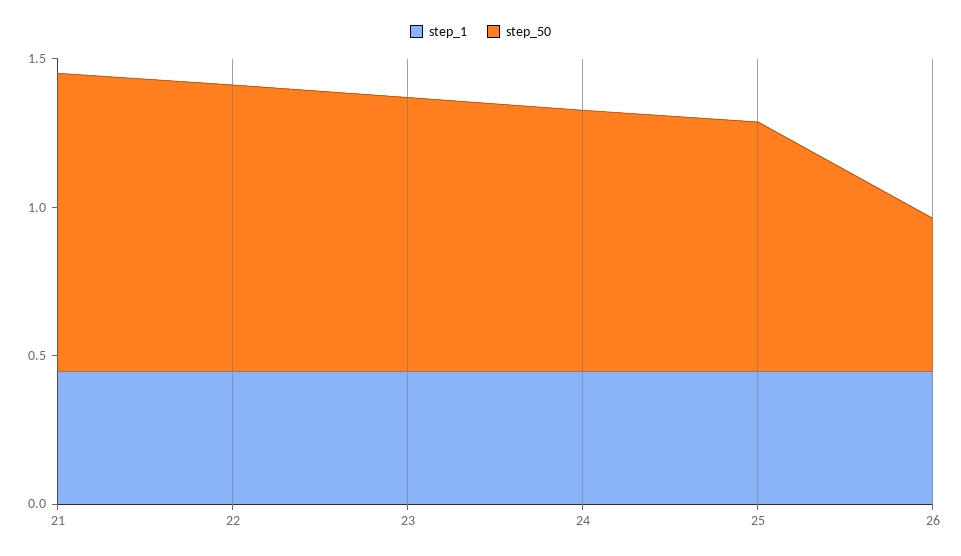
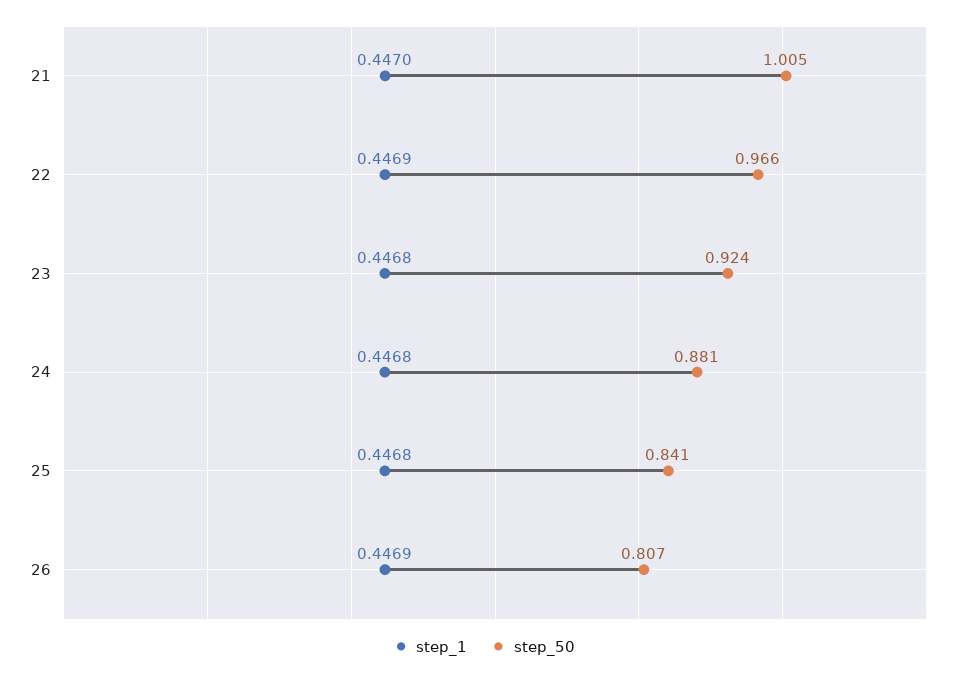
step_50, 26: 0.5 -> 0.807

